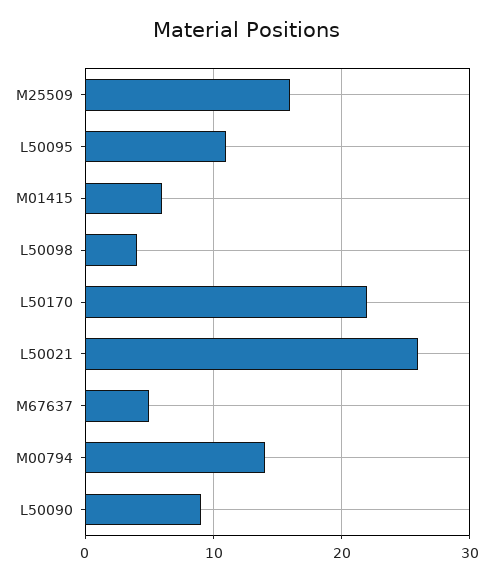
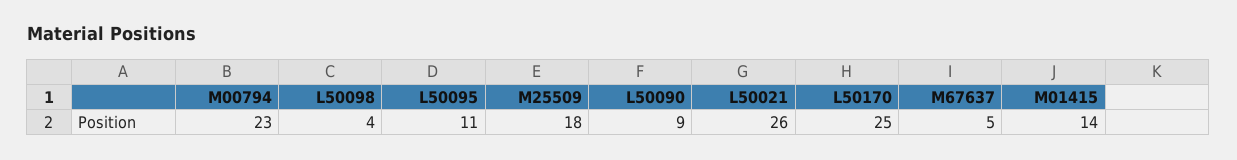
M25509: 16 -> 18
M01415: 6 -> 14
L50170: 22 -> 25
M00794: 14 -> 23

